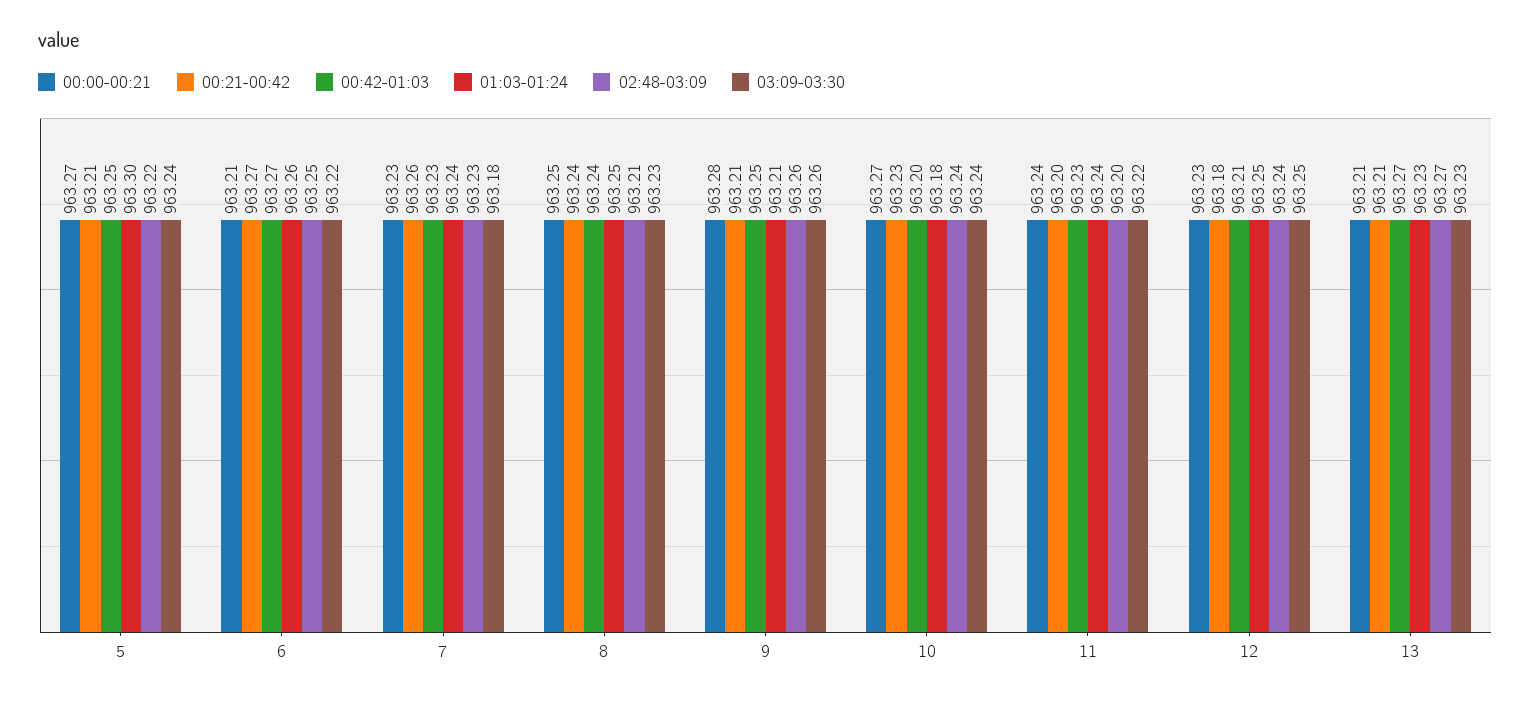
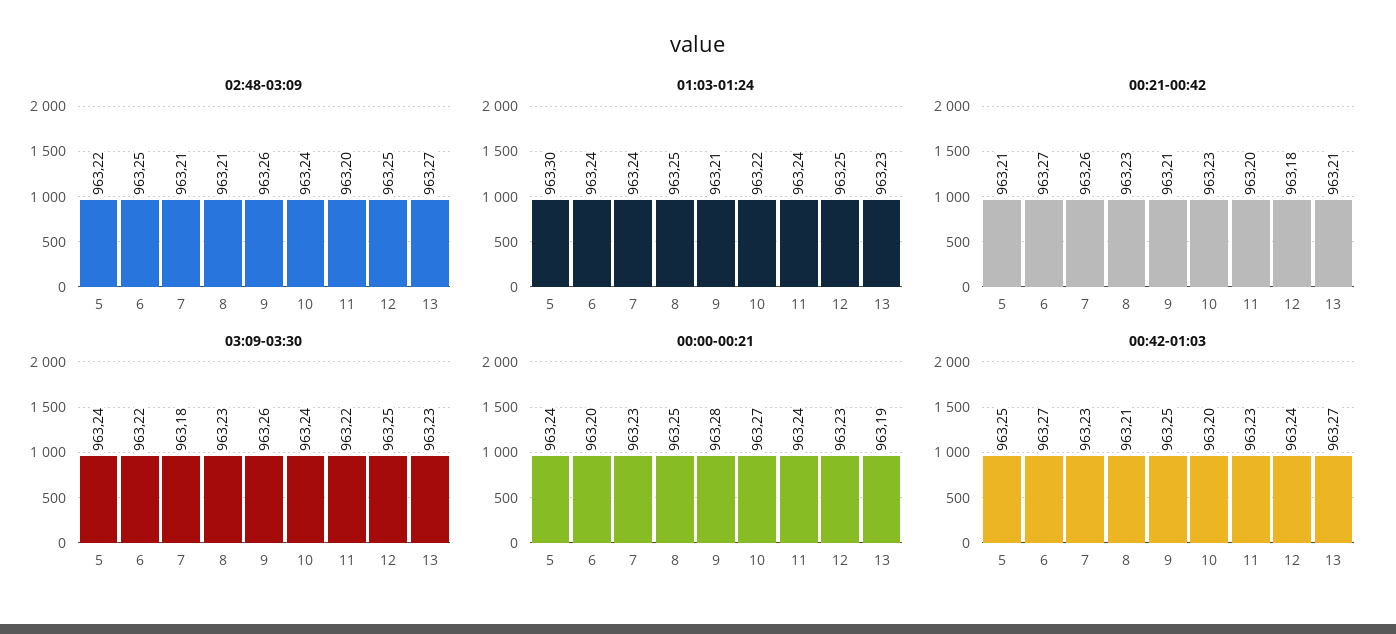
00:00-00:21, 5: 963.27 -> 963.24
00:00-00:21, 6: 963.21 -> 963.2
01:03-01:24, 6: 963.26 -> 963.24
02:48-03:09, 7: 963.23 -> 963.21
00:21-00:42, 8: 963.24 -> 963.23
00:42-01:03, 8: 963.24 -> 963.21
01:03-01:24, 10: 963.18 -> 963.22
00:42-01:03, 12: 963.21 -> 963.24
02:48-03:09, 12: 963.24 -> 963.25
00:00-00:21, 13: 963.21 -> 963.19

